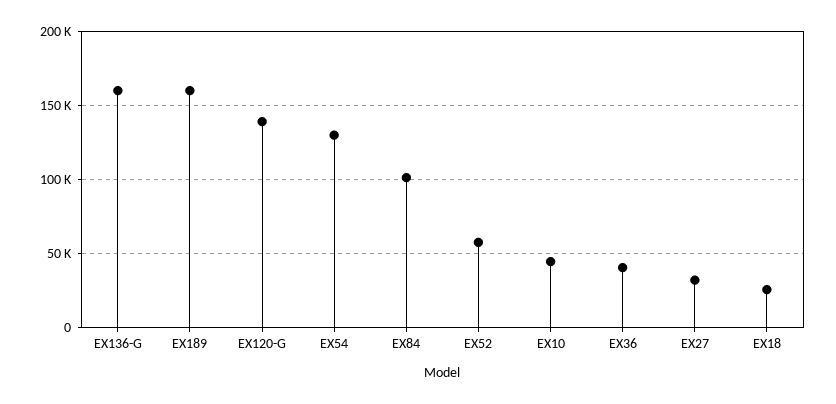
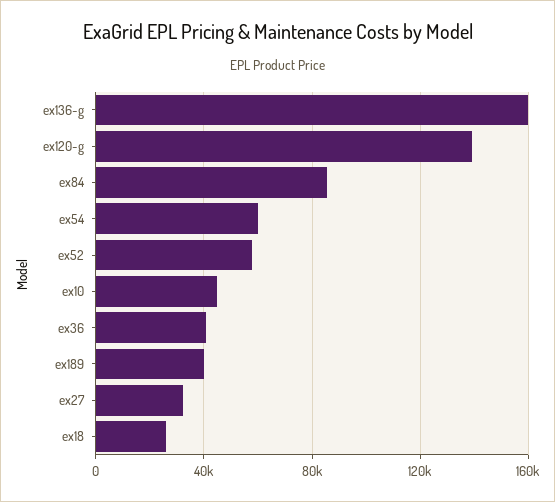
EX189: 160000 -> 40000
EX54: 130000 -> 60000
EX84: 100000 -> 85000

